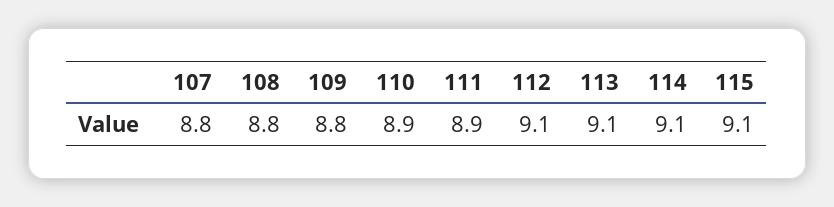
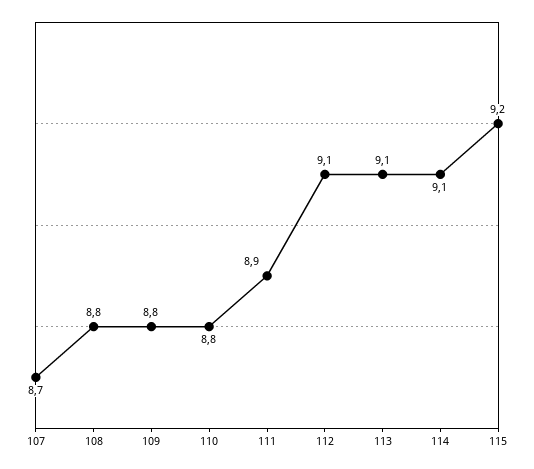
107: 8.8 -> 8.7
110: 8.9 -> 8.8
115: 9.1 -> 9.2

